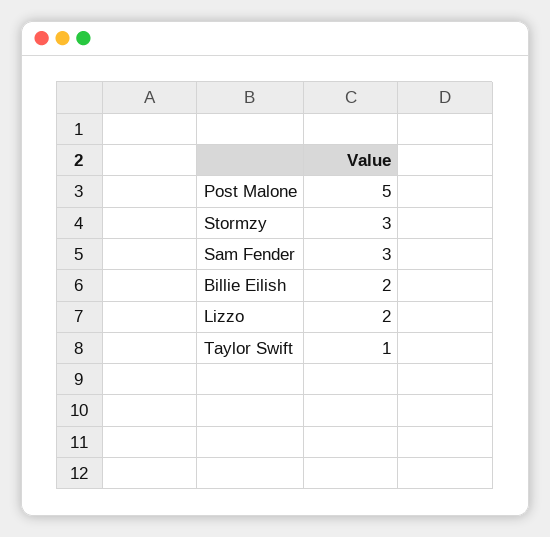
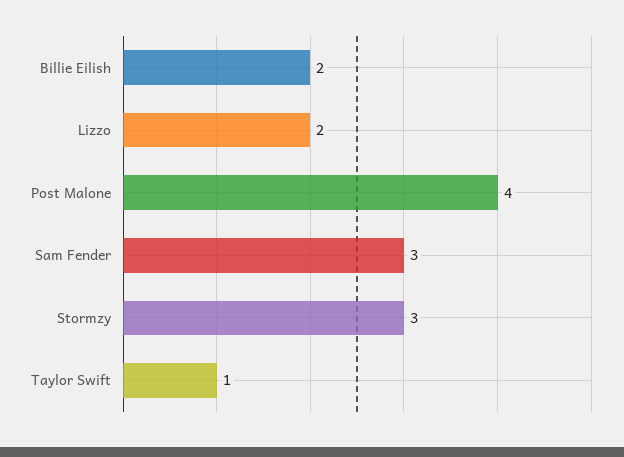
Post Malone: 5 -> 4

